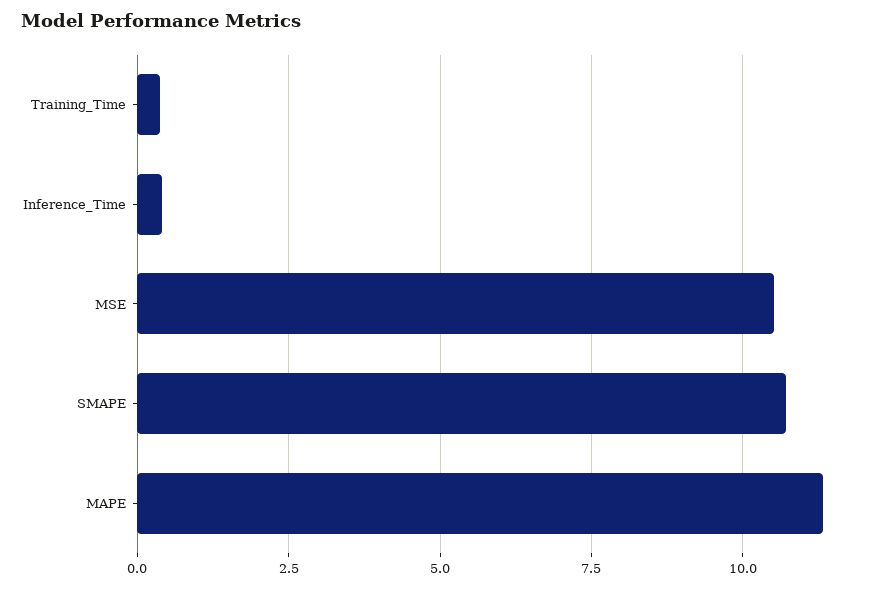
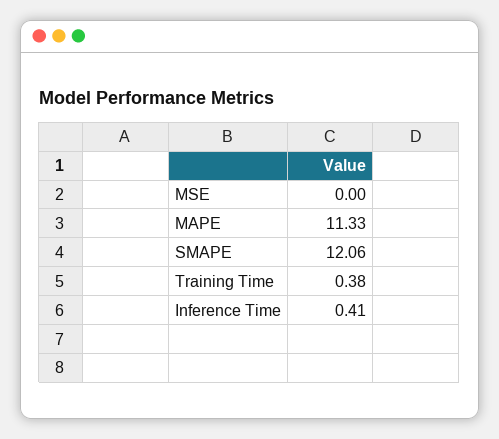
MSE: 10.5 -> 0
SMAPE: 10.75 -> 12.06

